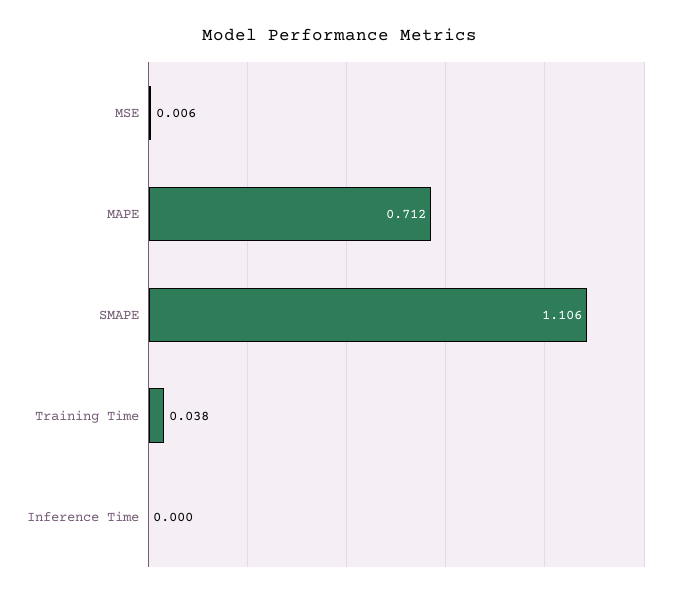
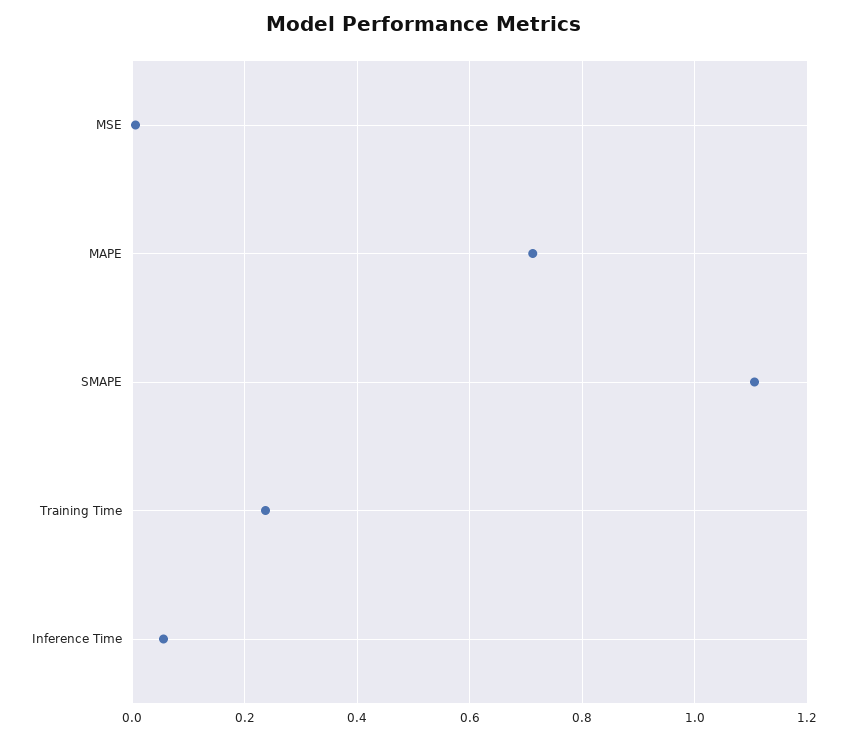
Training Time: 0.038 -> 0.24
Inference Time: 0 -> 0.06

